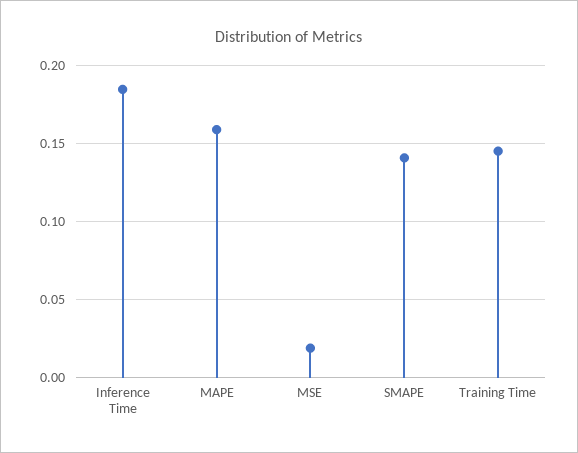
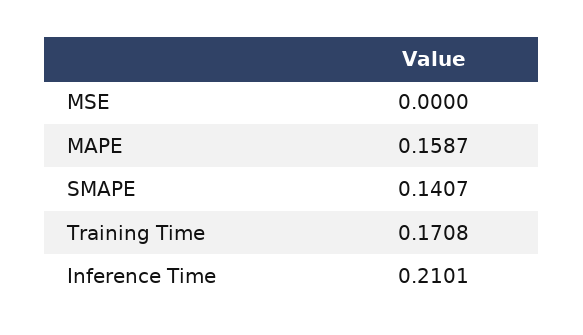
Inference Time: 0.185 -> 0.2101
MSE: 0.02 -> 0
Training Time: 0.145 -> 0.1708

